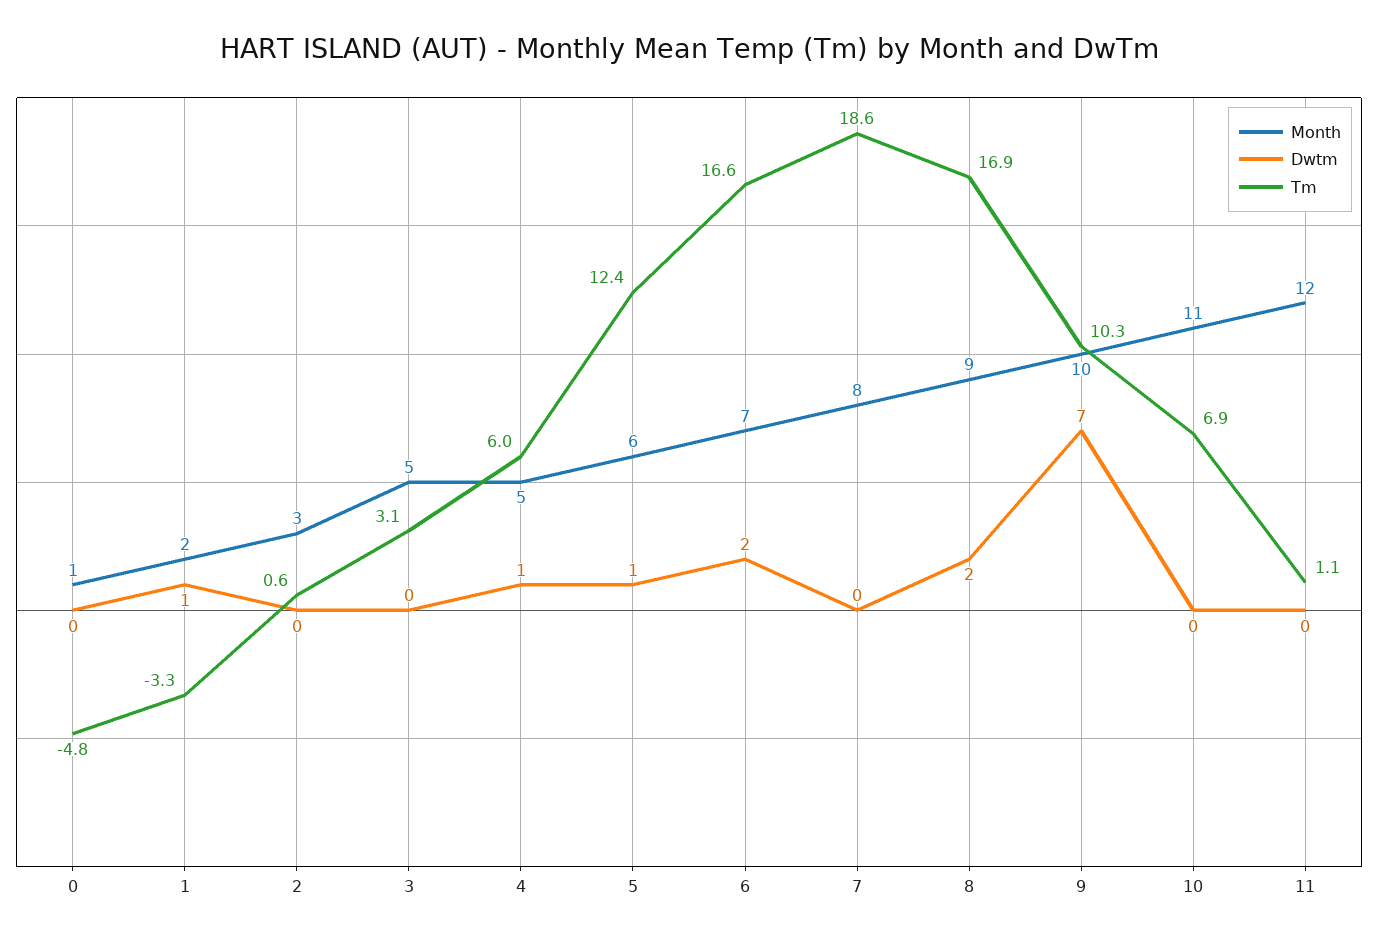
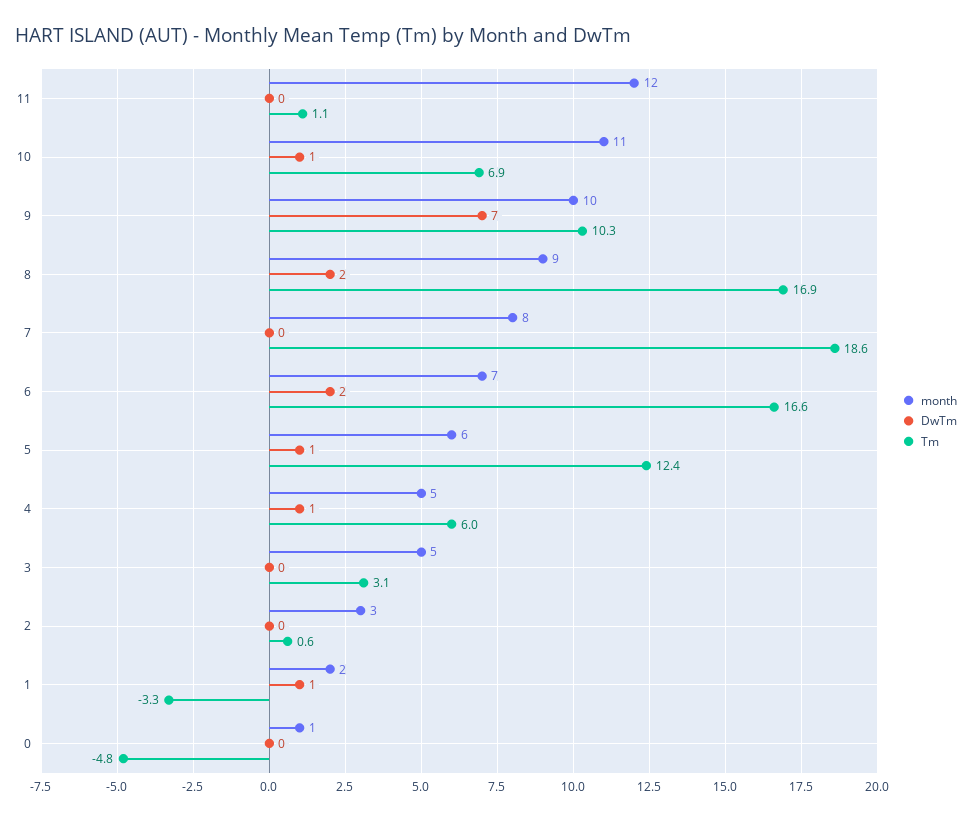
Dwtm, 10: 0 -> 1

